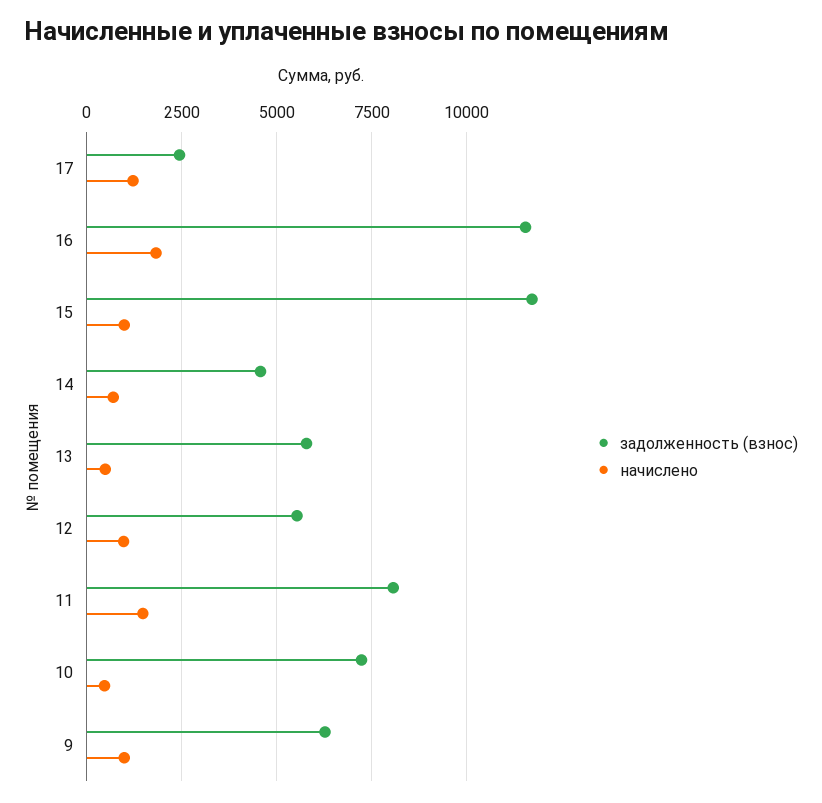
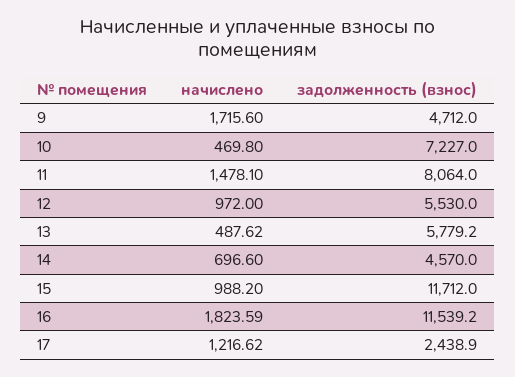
задолженность (взнос), 9: 6250 -> 4712
начислено, 9: 1000 -> 1715.6

